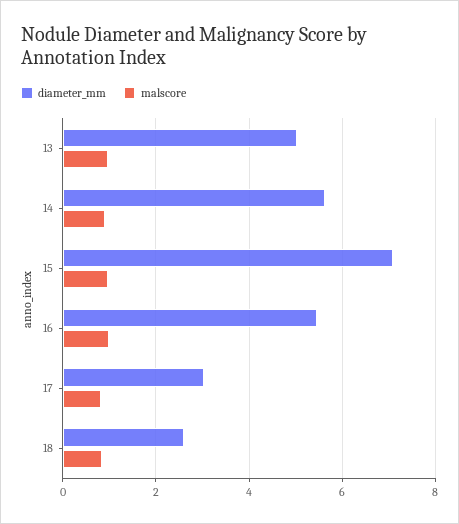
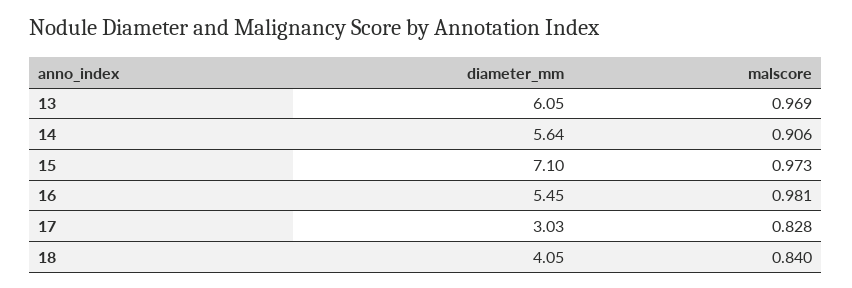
diameter_mm, 13: 5 -> 6.05
diameter_mm, 18: 2.6 -> 4.05

